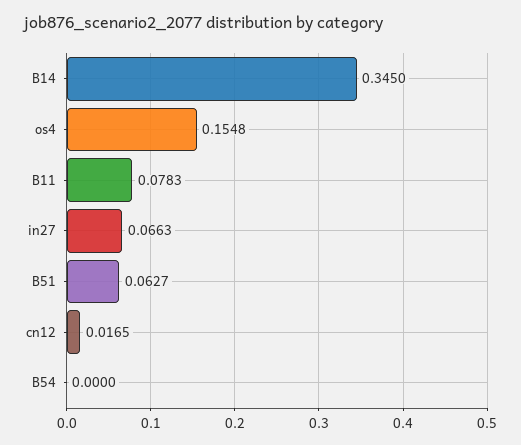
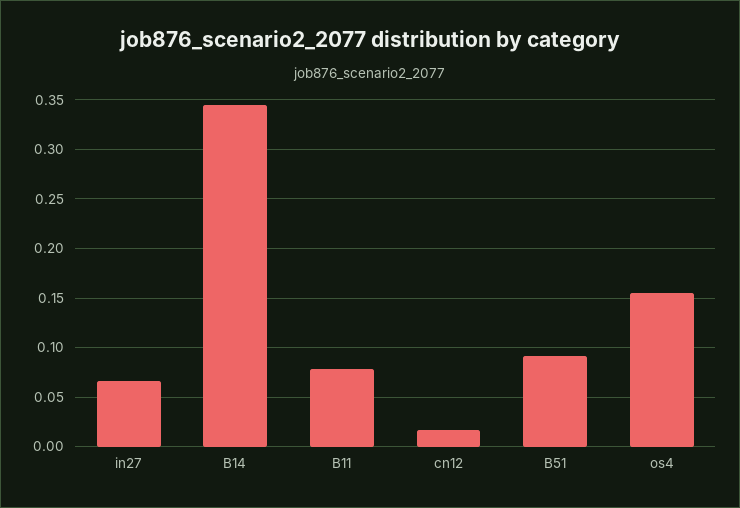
B51: 0.0627 -> 0.09
B54: 0 -> none

